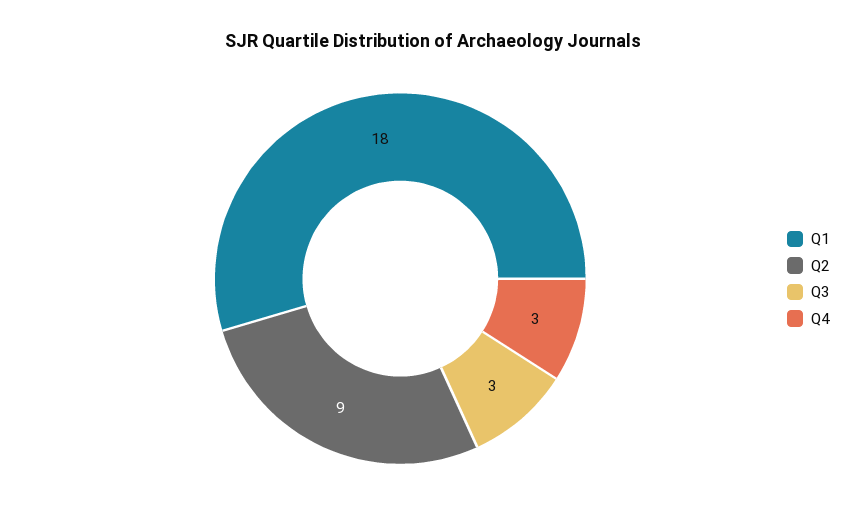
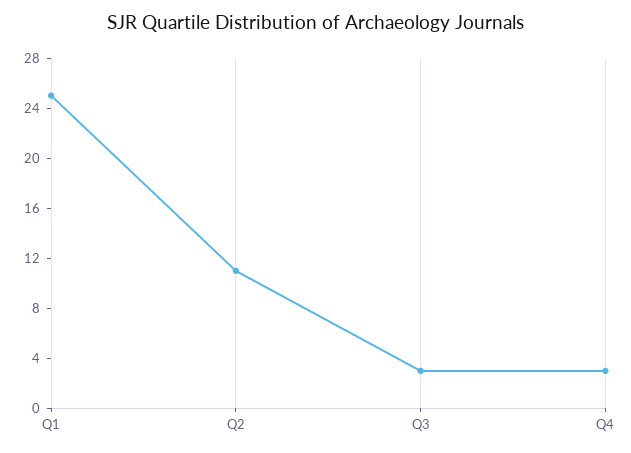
Q1: 18 -> 25
Q2: 9 -> 11

